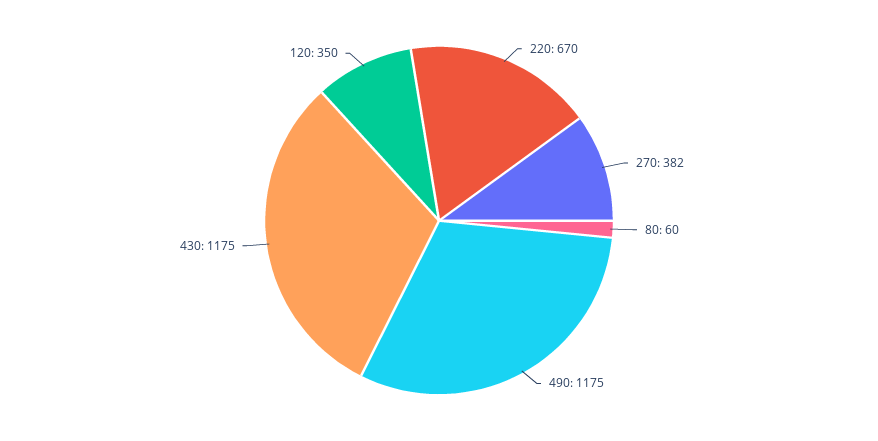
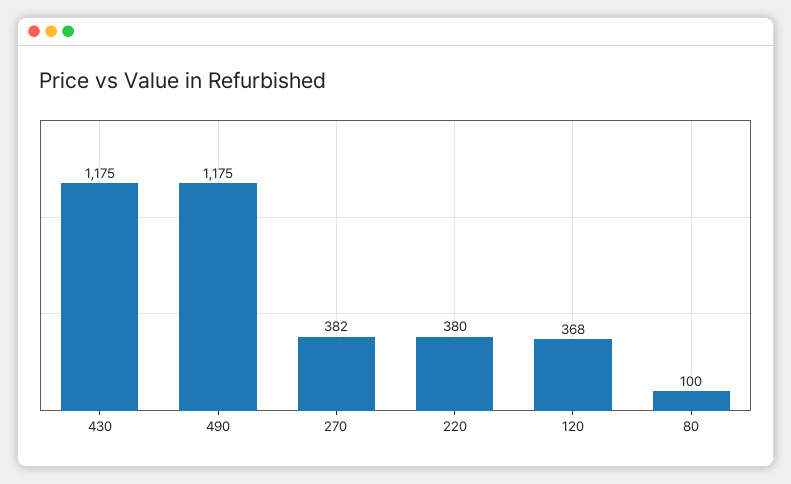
220: 670 -> 380
80: 60 -> 100
120: 350 -> 368

